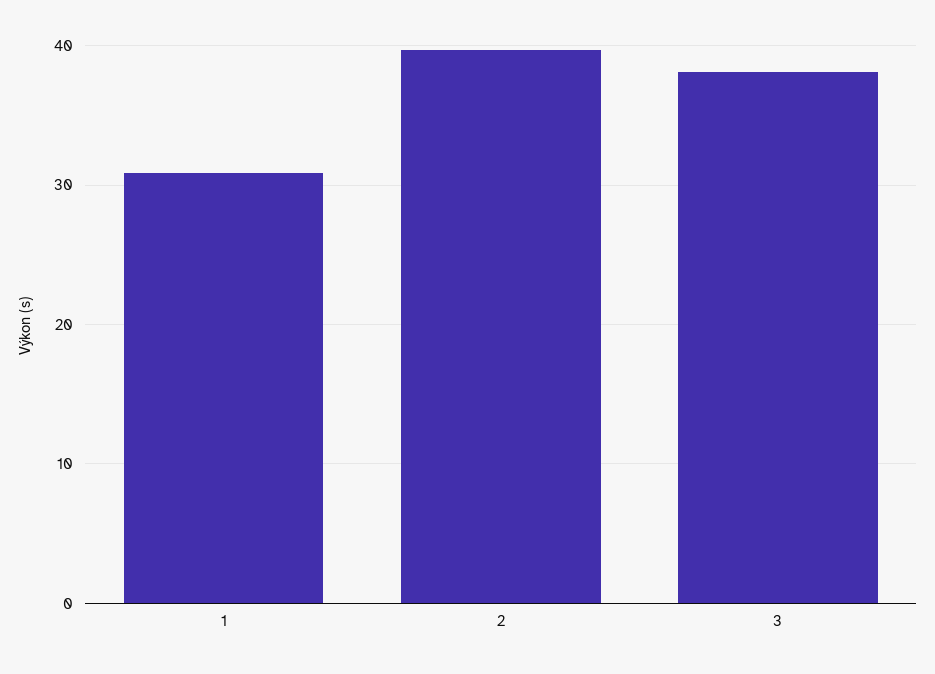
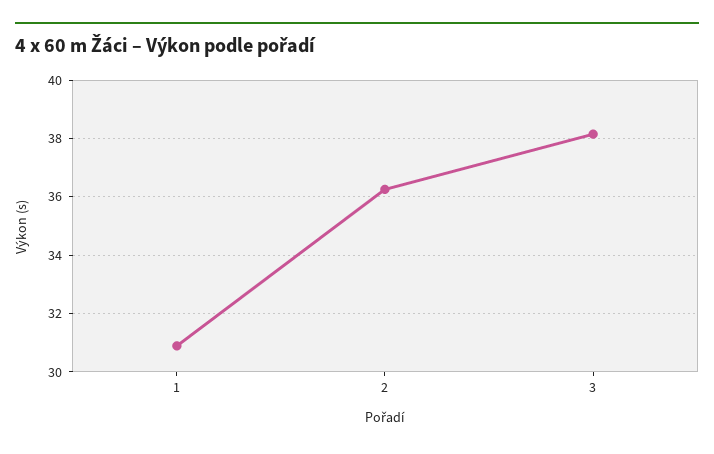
2: 40 -> 36.25

